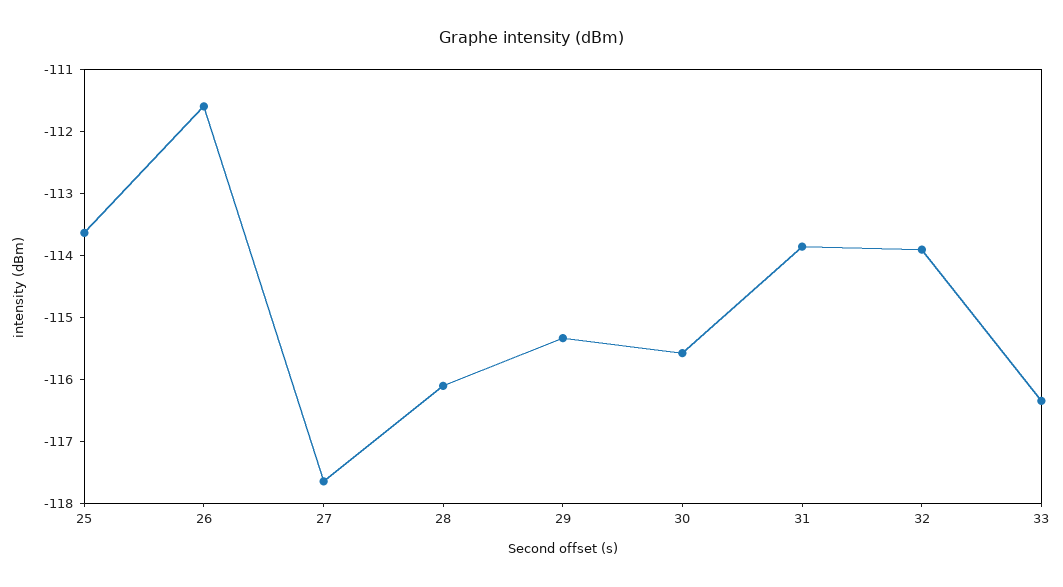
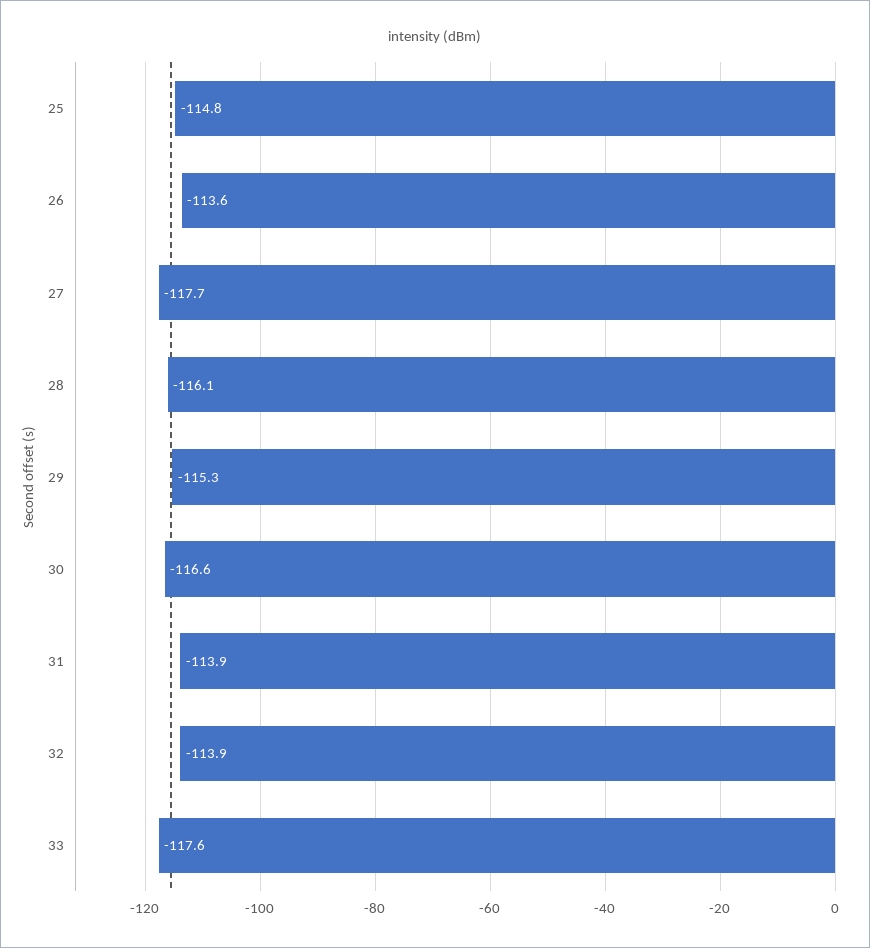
25: -113.6 -> -114.8
26: -111.6 -> -113.6
30: -115.6 -> -116.6
33: -116.4 -> -117.6

